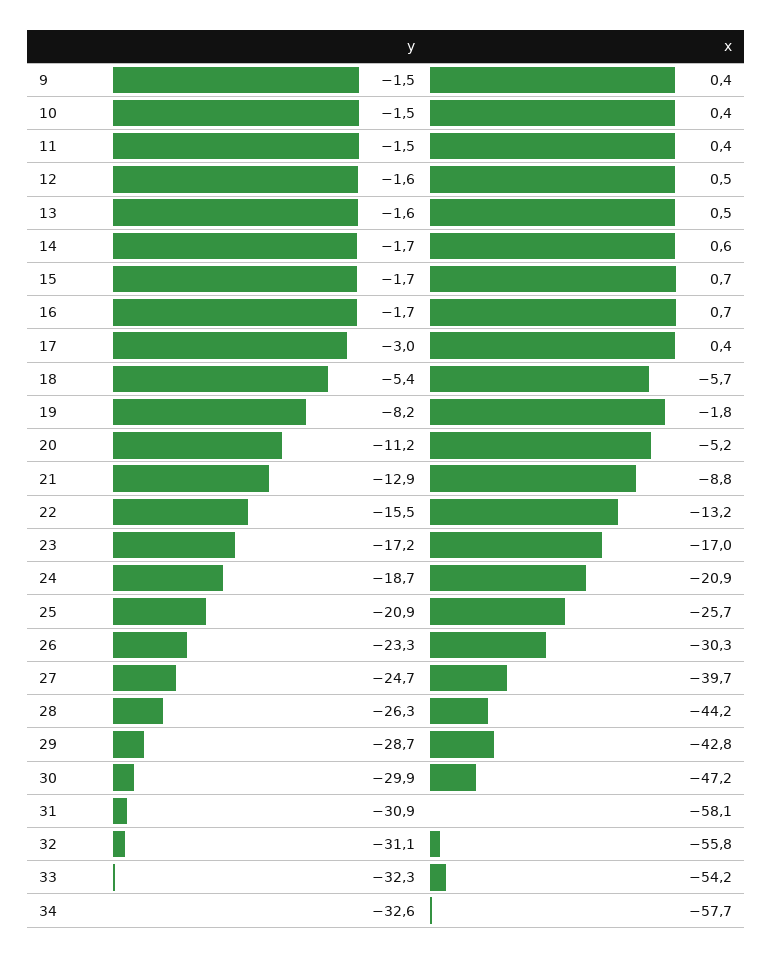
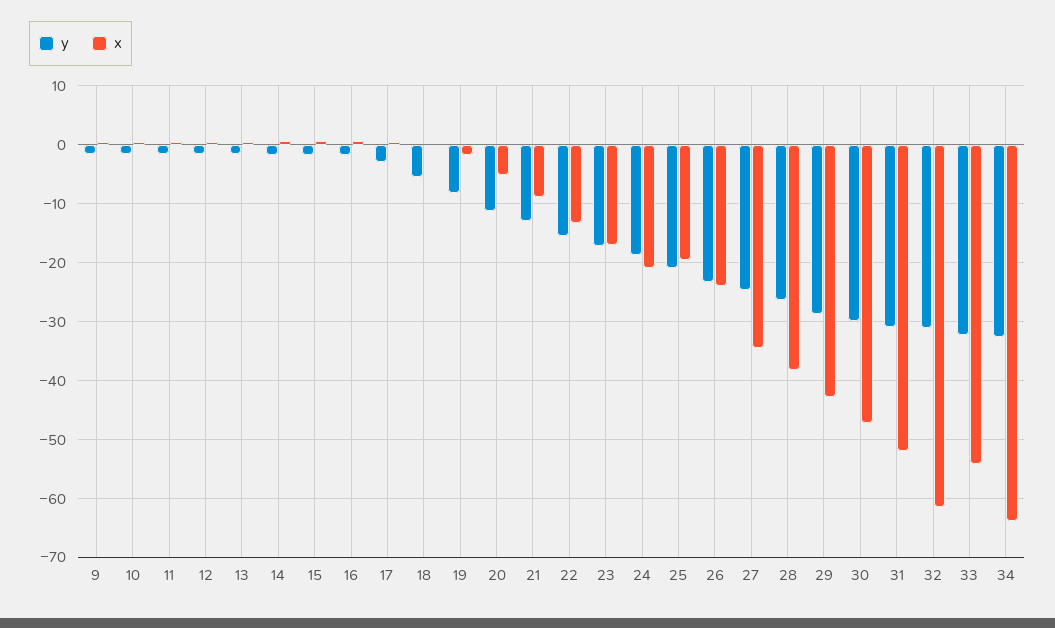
x, 18: -5.7 -> 0
x, 25: -25.7 -> -20
x, 26: -30.3 -> -24
x, 27: -39.7 -> -34
x, 28: -44.2 -> -38
x, 31: -58.1 -> -52
x, 32: -55.8 -> -62
x, 34: -57.7 -> -64

